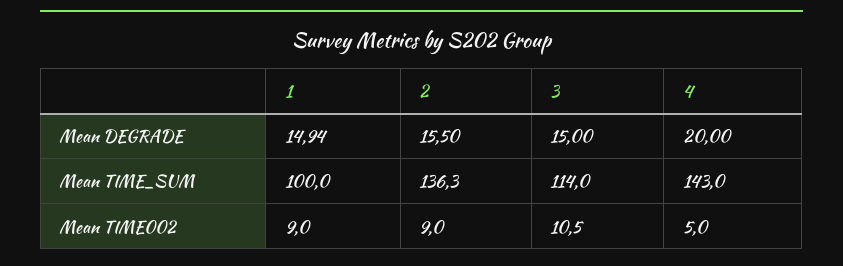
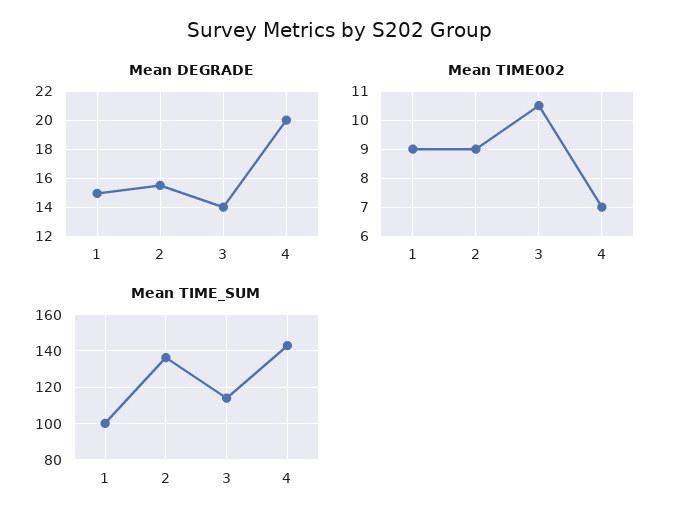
Mean DEGRADE, 3: 15 -> 14
Mean TIME002, 4: 5 -> 7

